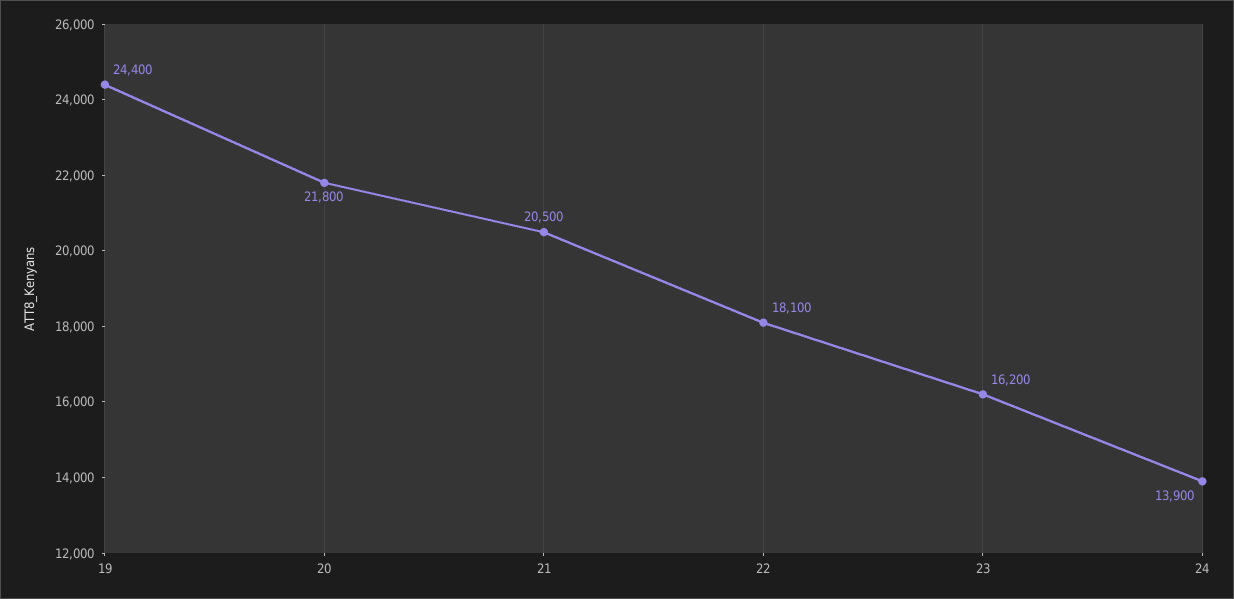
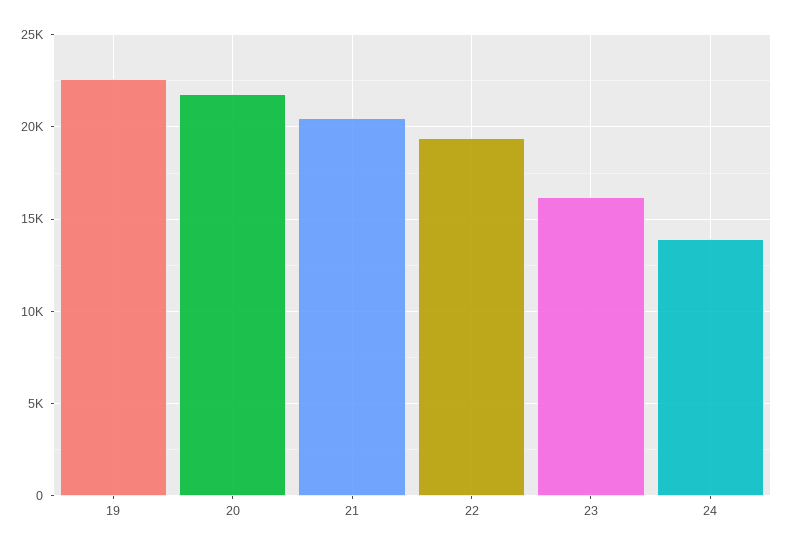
19: 24400 -> 22500
22: 18100 -> 19500

